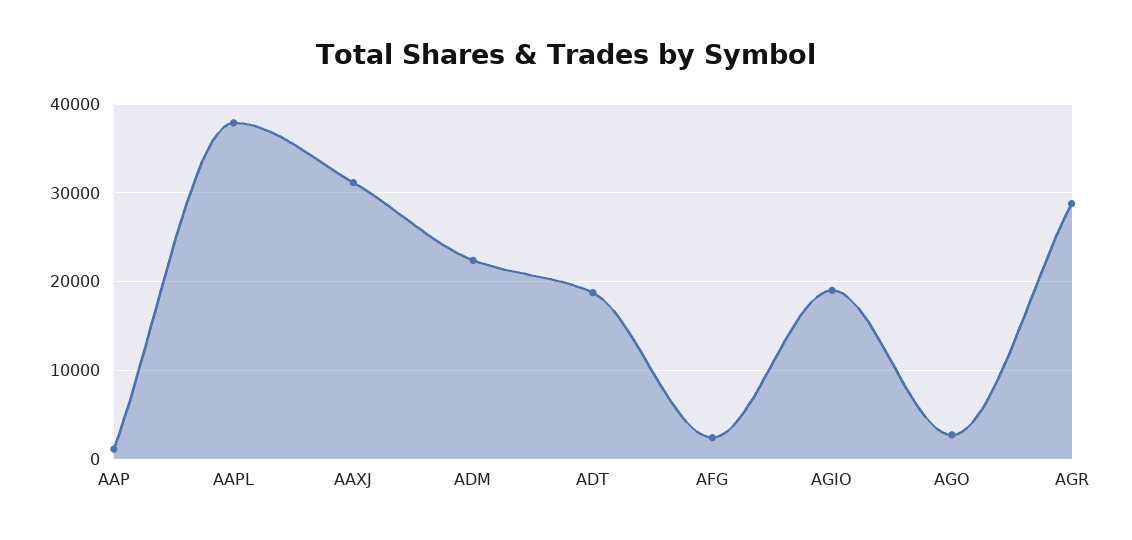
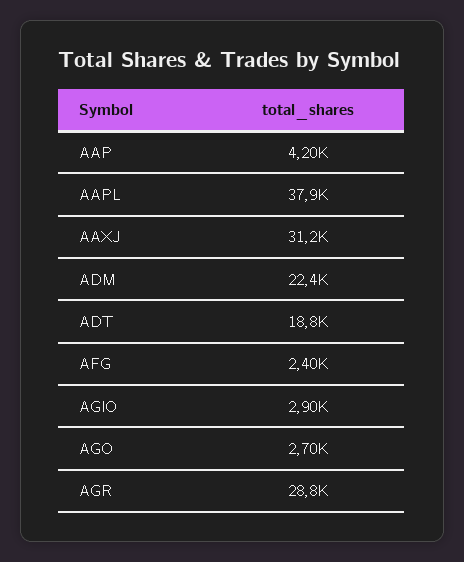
AAP: 1000 -> 4200
AGIO: 19000 -> 2900

